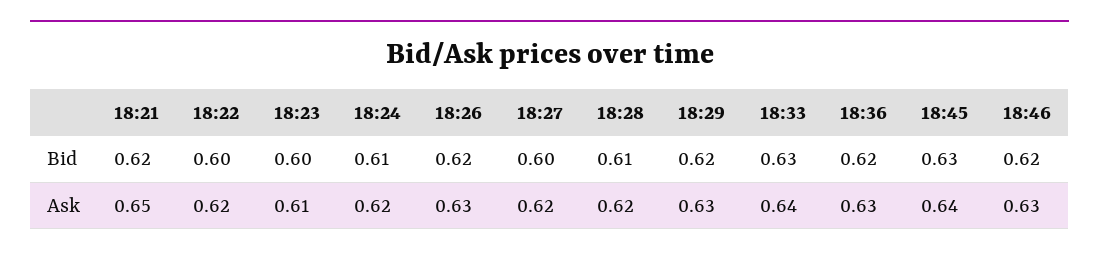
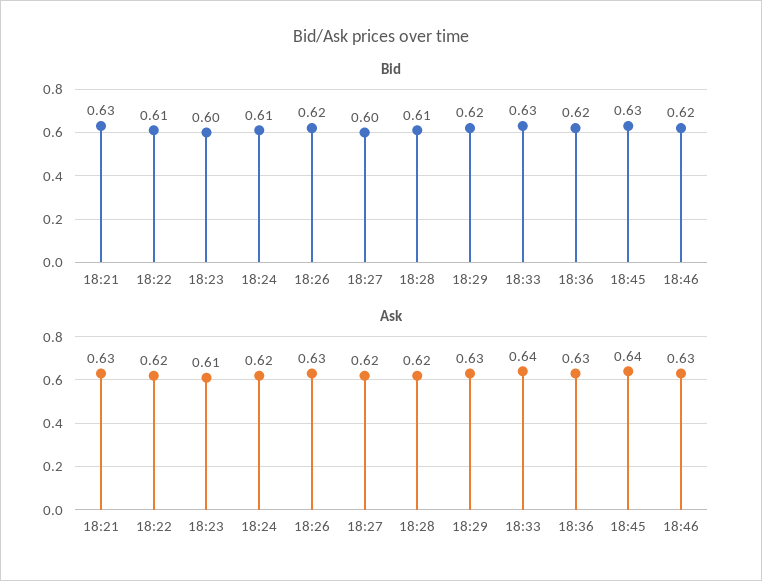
Bid, 18:21: 0.62 -> 0.63
Bid, 18:22: 0.6 -> 0.61
Ask, 18:21: 0.65 -> 0.63

